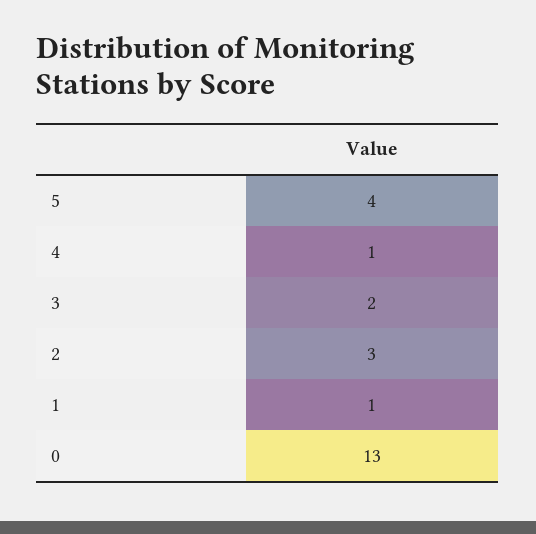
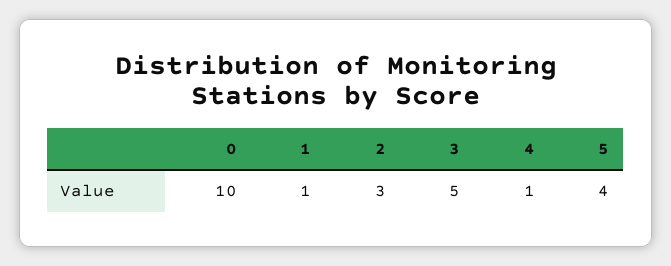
3: 2 -> 5
0: 13 -> 10

